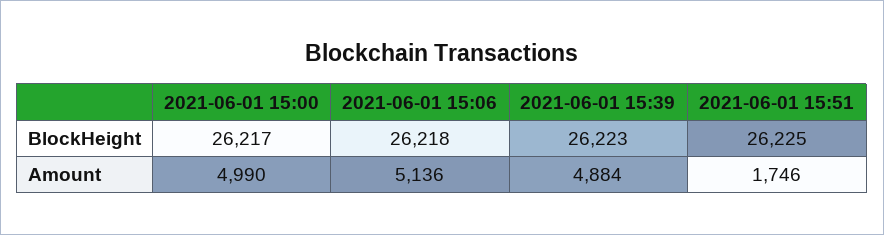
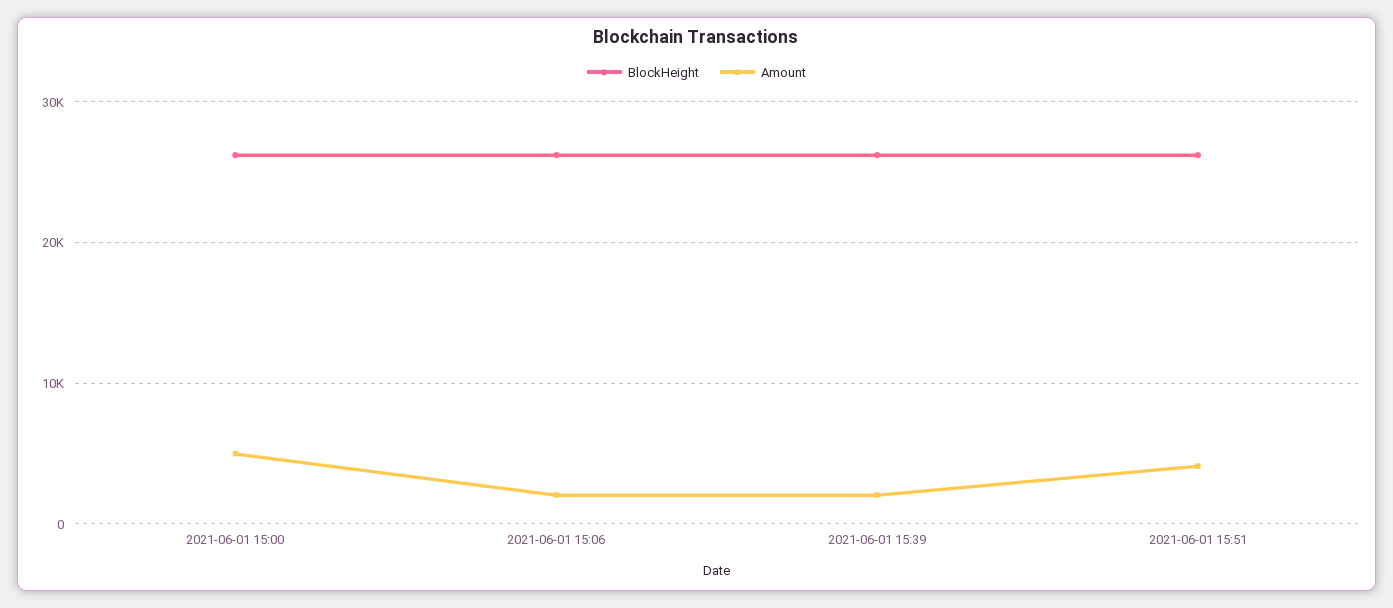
Amount, 2021-06-01 15:06: 5136 -> 2000
Amount, 2021-06-01 15:39: 4884 -> 2000
Amount, 2021-06-01 15:51: 1746 -> 4000

